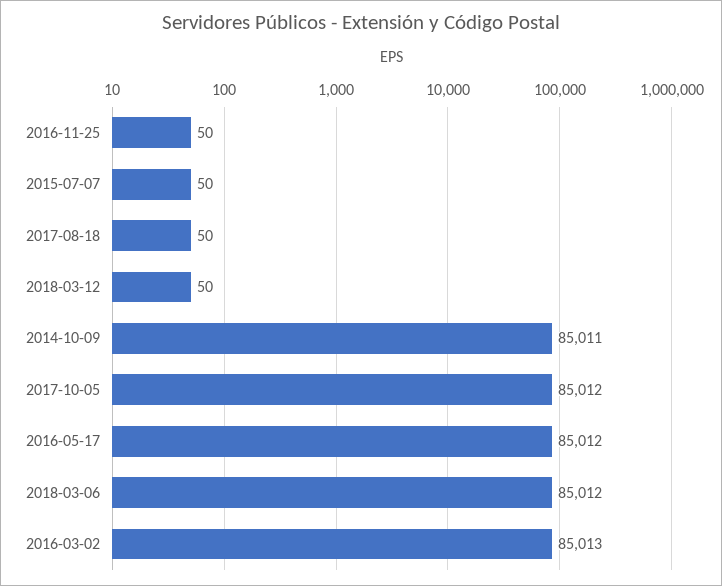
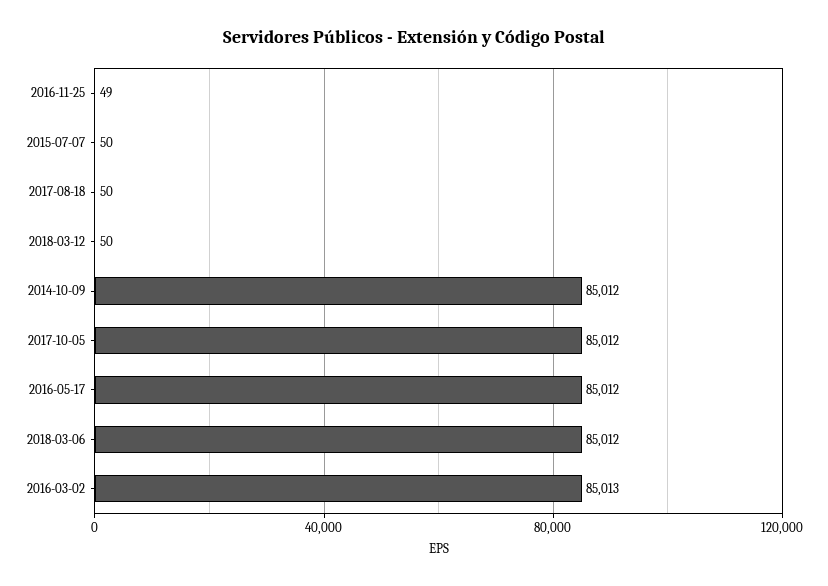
2016-11-25: 50 -> 49
2014-10-09: 85011 -> 85012

